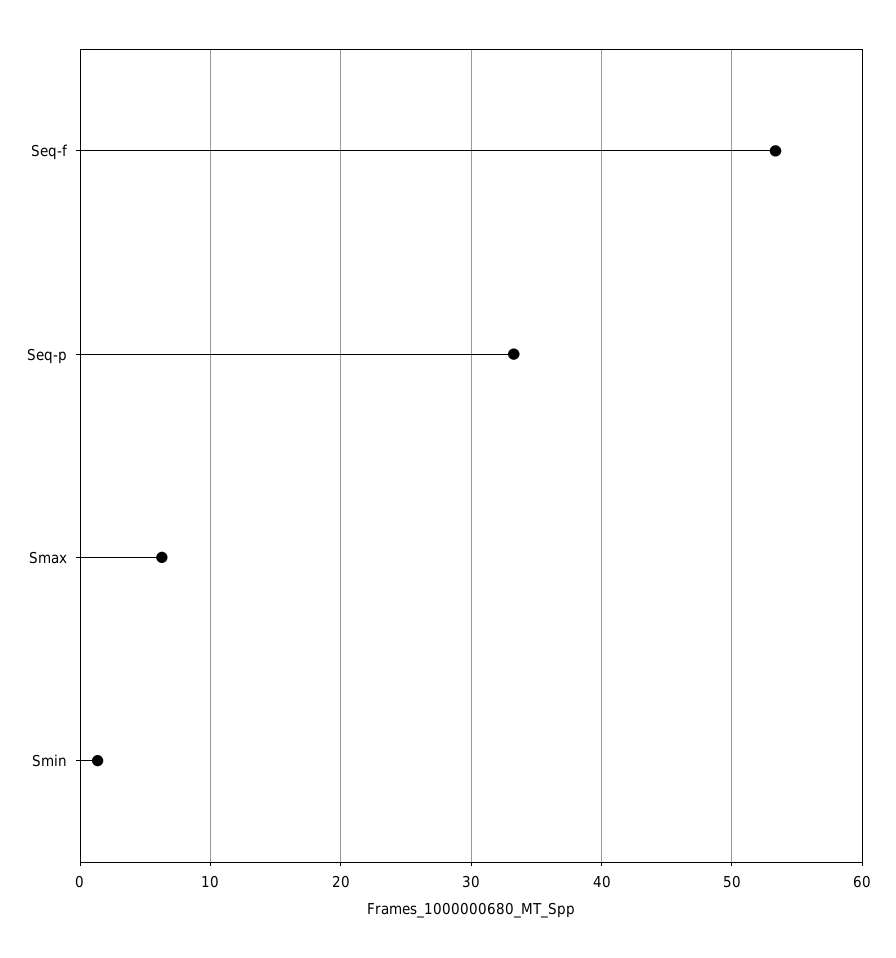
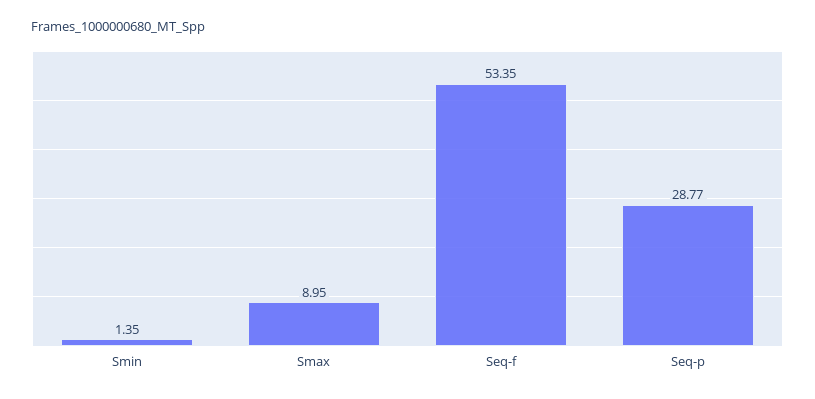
Seq-p: 33 -> 28.77
Smax: 6 -> 8.95

